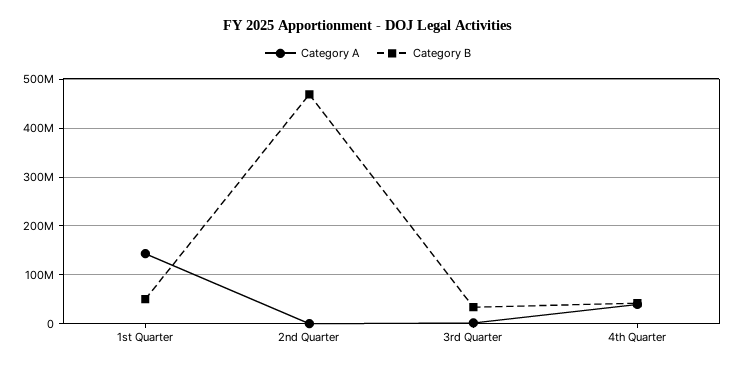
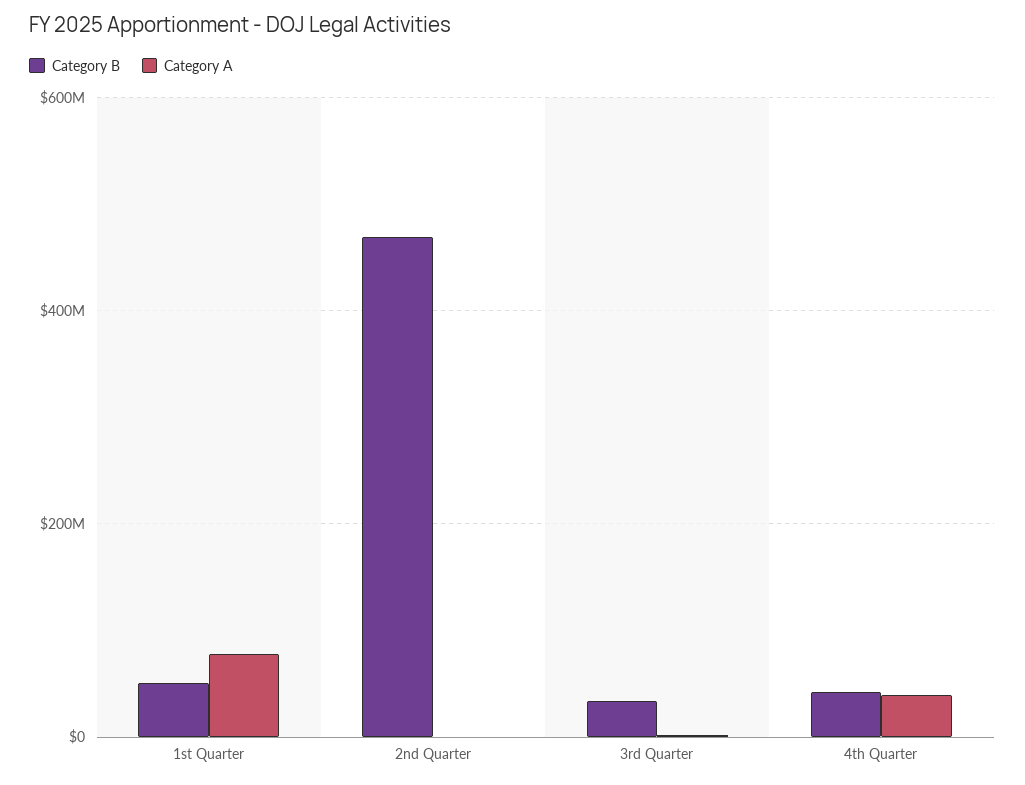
Category A, 1st Quarter: 140000000 -> 80000000

